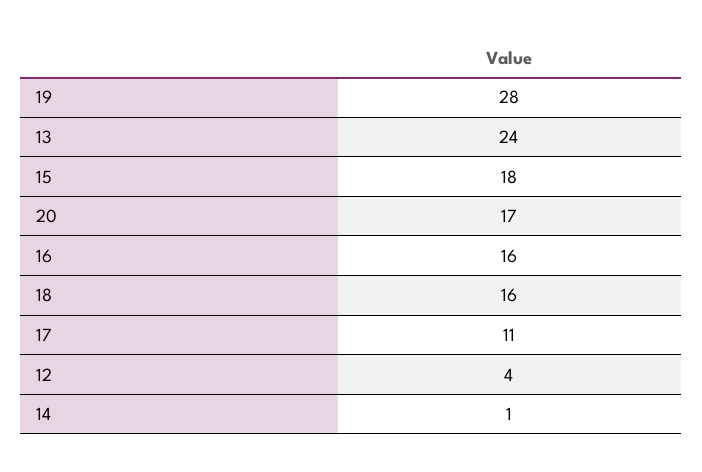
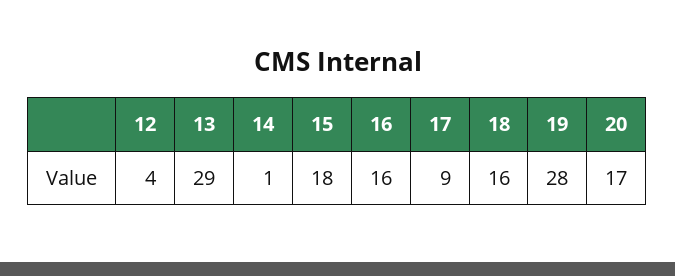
13: 24 -> 29
17: 11 -> 9

